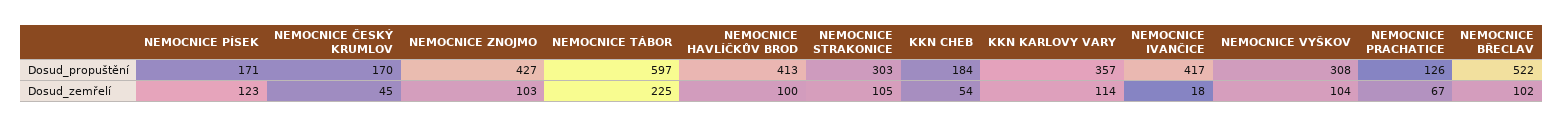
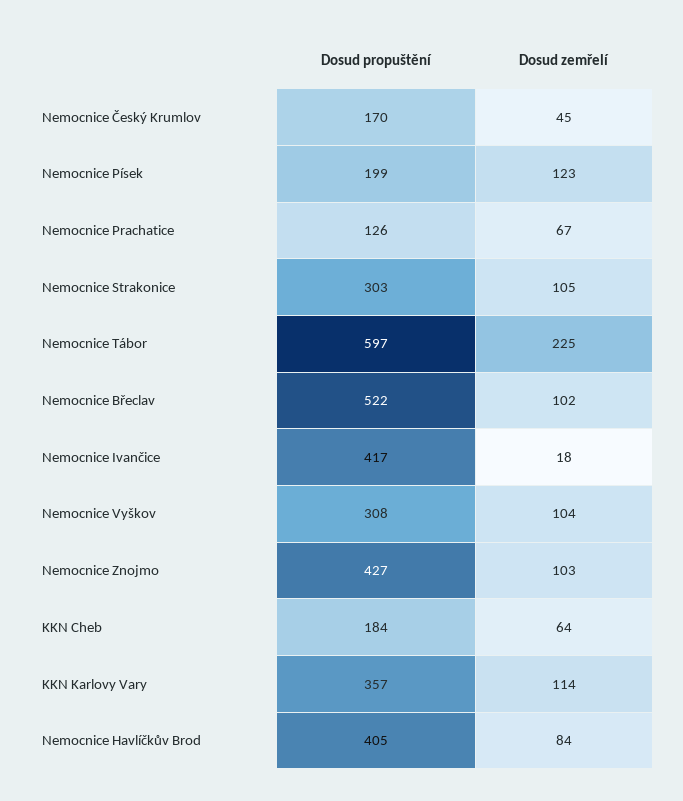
NEMOCNICE PÍSEK, Dosud_propuštění: 171 -> 199
NEMOCNICE HAVLÍČKŮV BROD, Dosud_propuštění: 413 -> 405
NEMOCNICE HAVLÍČKŮV BROD, Dosud_zemřelí: 100 -> 84
KKN CHEB, Dosud_zemřelí: 54 -> 64

